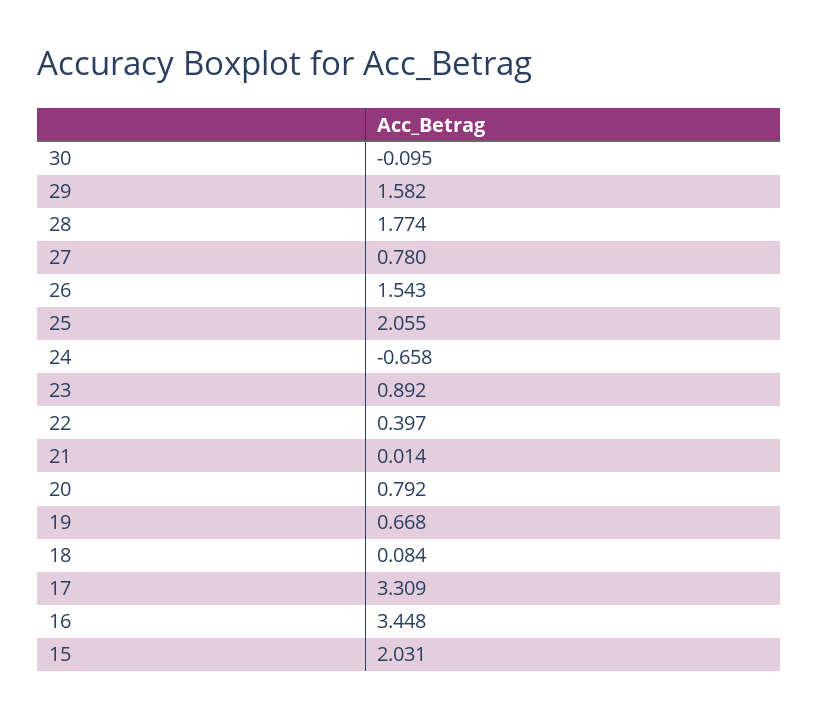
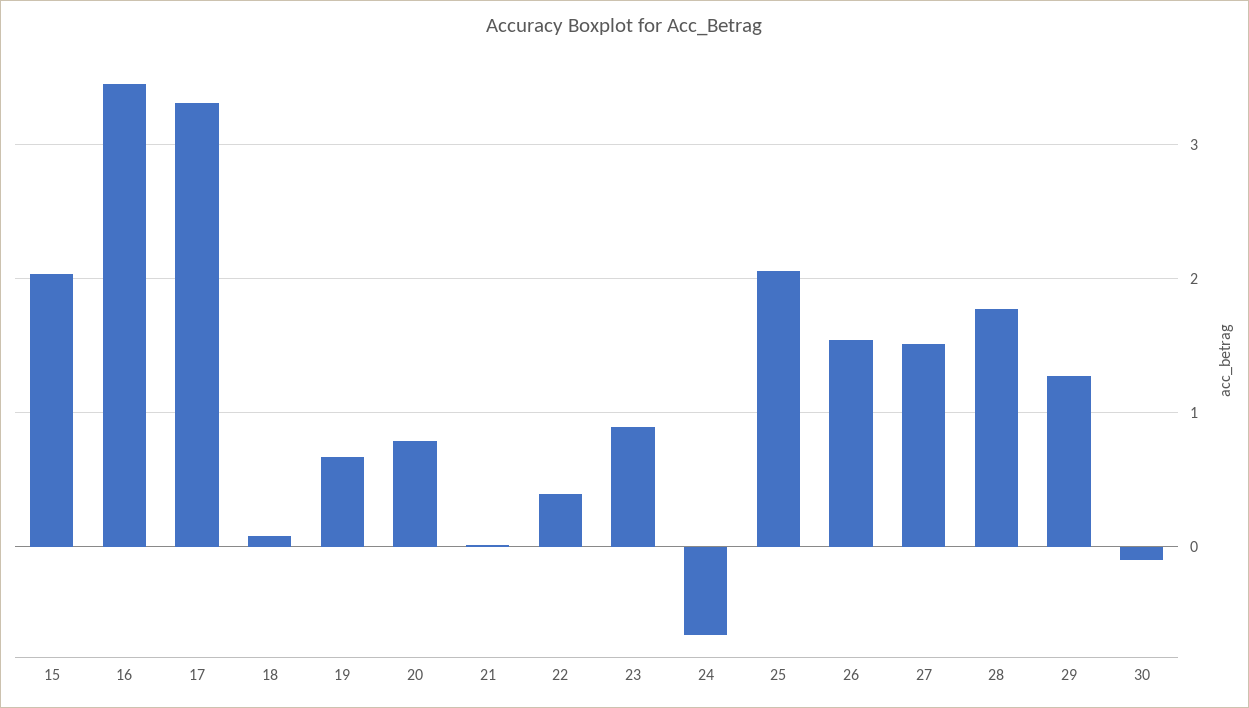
29: 1.582 -> 1.3
27: 0.78 -> 1.5

